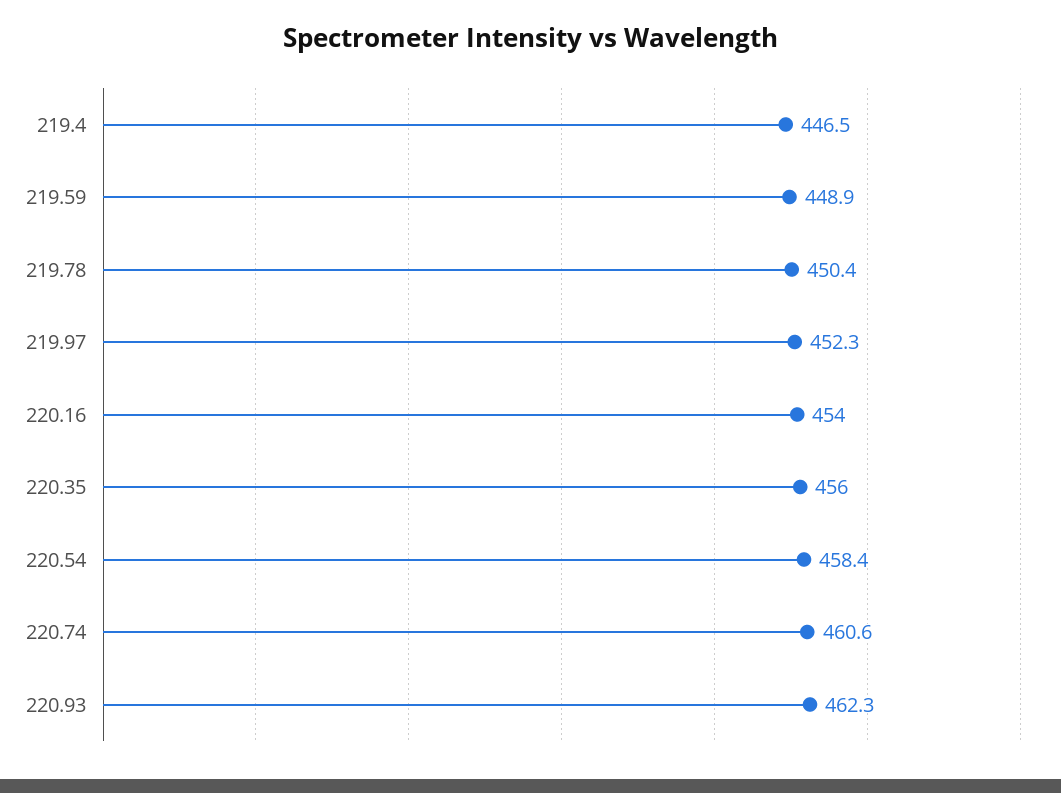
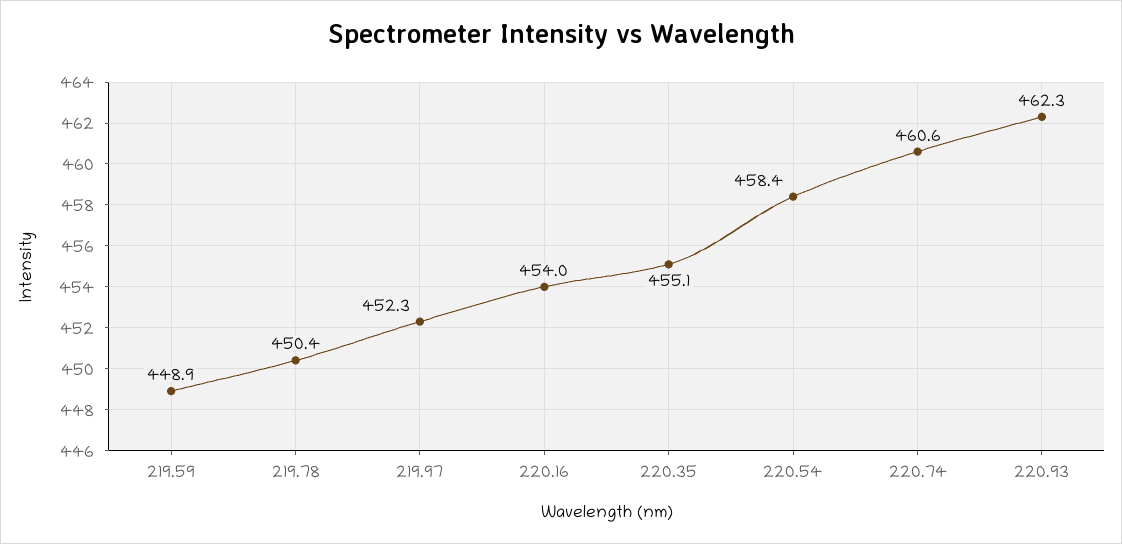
219.4: 446.5 -> none
220.35: 456 -> 455.1

